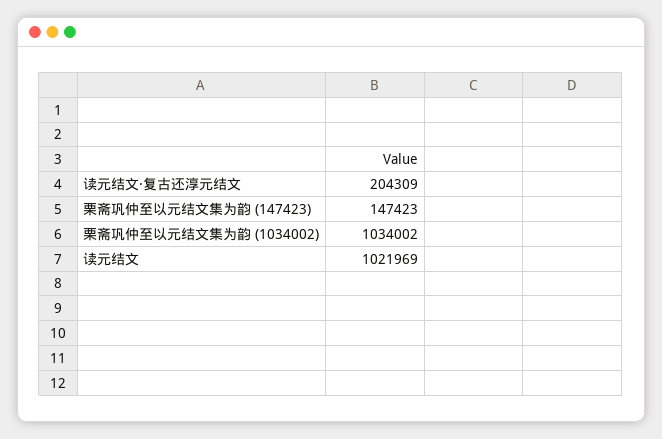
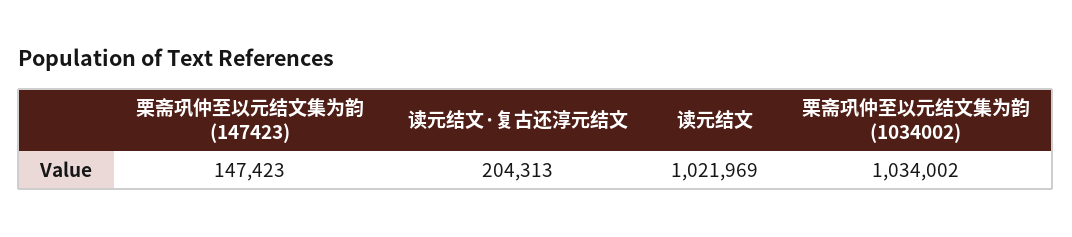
读元结文·复古还淳元结文: 204309 -> 204313

